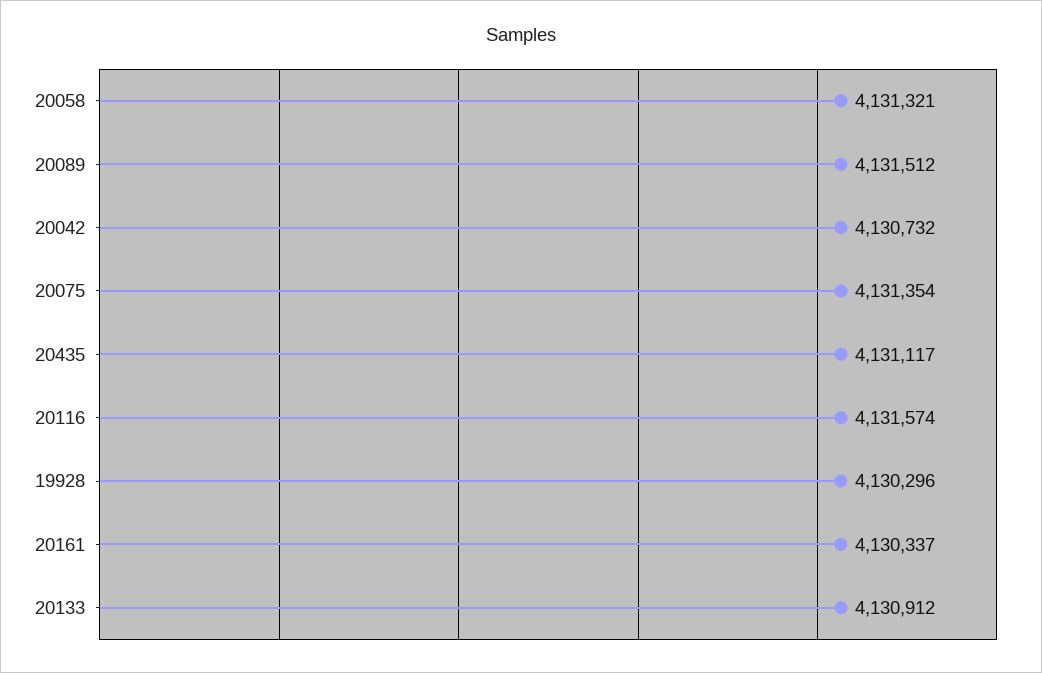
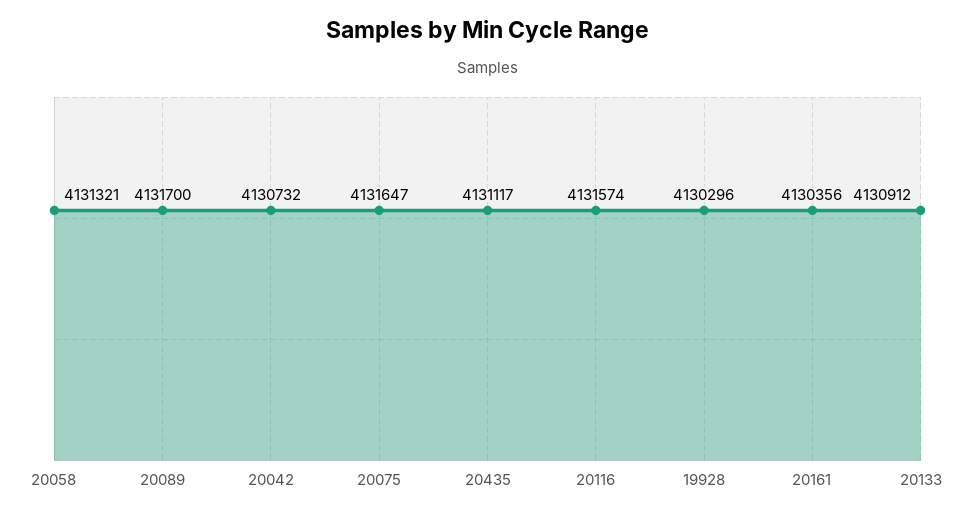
20089: 4131512 -> 4131700
20075: 4131354 -> 4131647
20161: 4130337 -> 4130356

